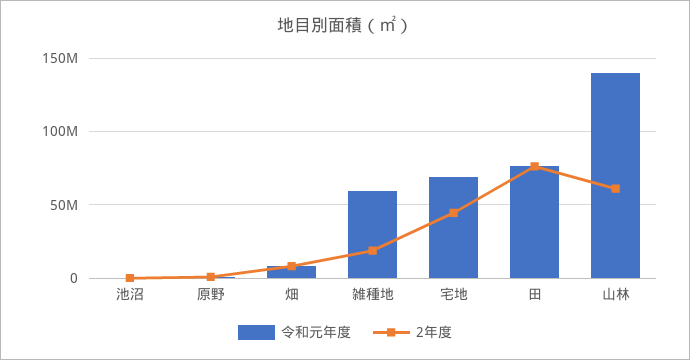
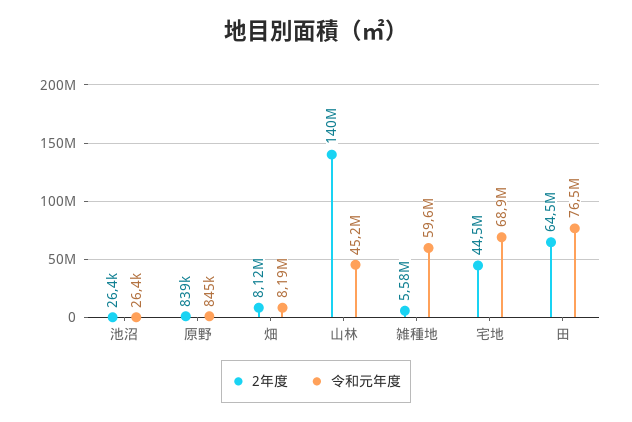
2年度, 雑種地: 20000000 -> 5580000
2年度, 田: 75000000 -> 64500000
令和元年度, 山林: 140000000 -> 45200000
2年度, 山林: 60000000 -> 140000000

